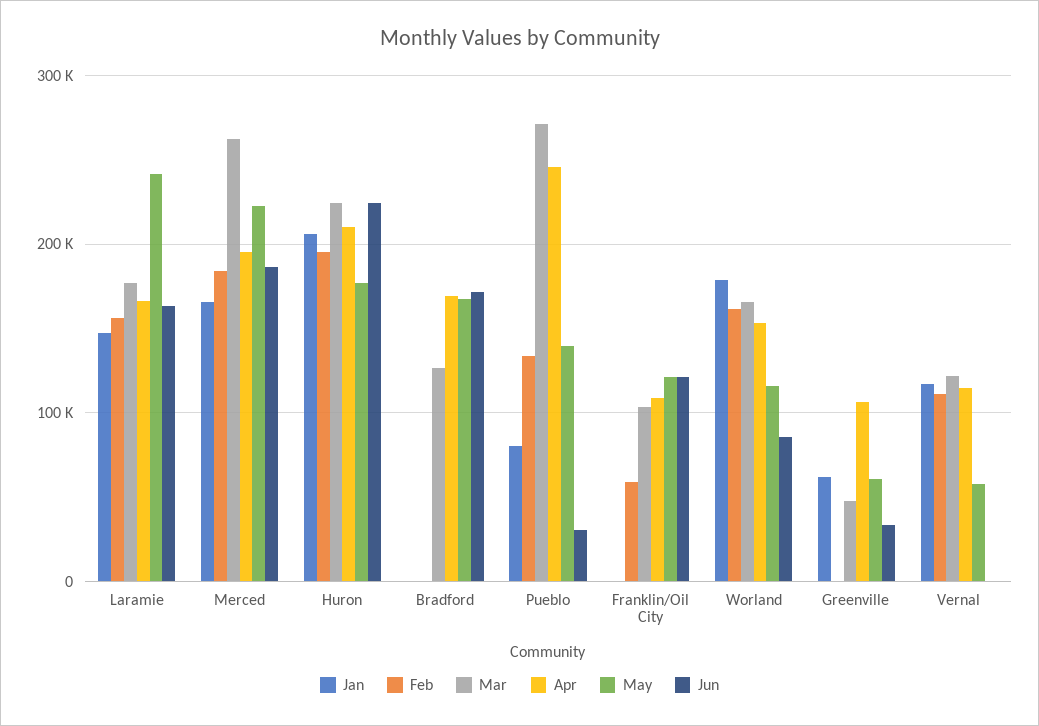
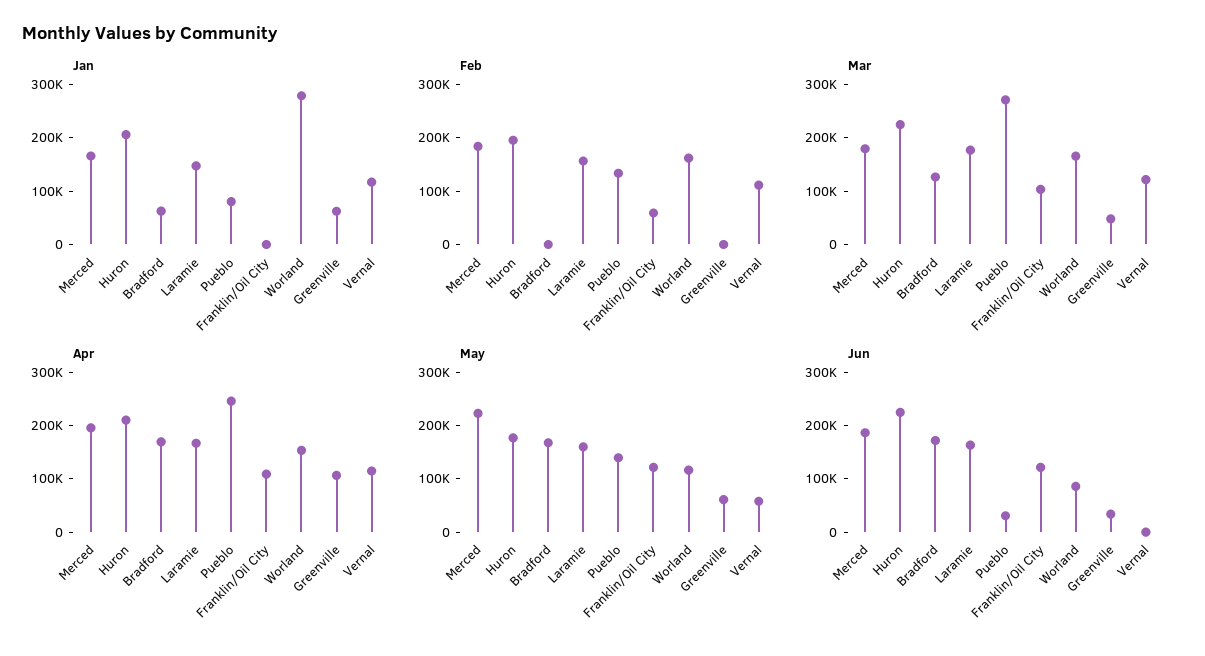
May, Laramie: 240000 -> 160000
Mar, Merced: 260000 -> 180000
Jan, Bradford: 0 -> 60000
Jan, Worland: 180000 -> 280000

